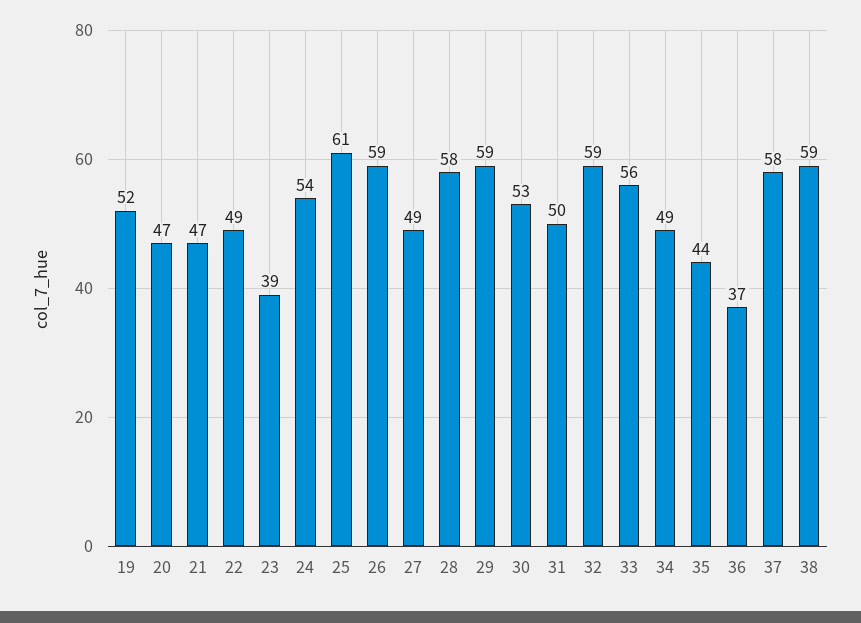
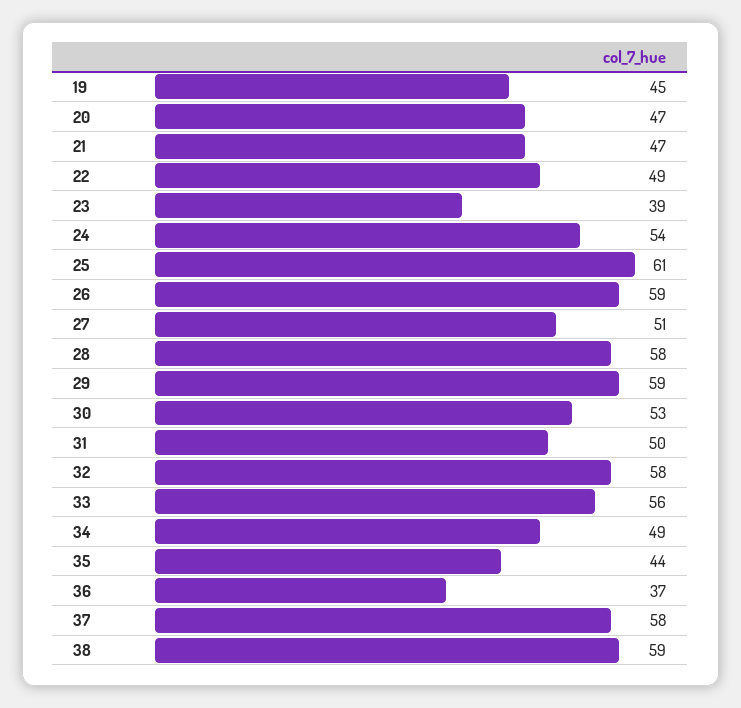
19: 52 -> 45
27: 49 -> 51
32: 59 -> 58

